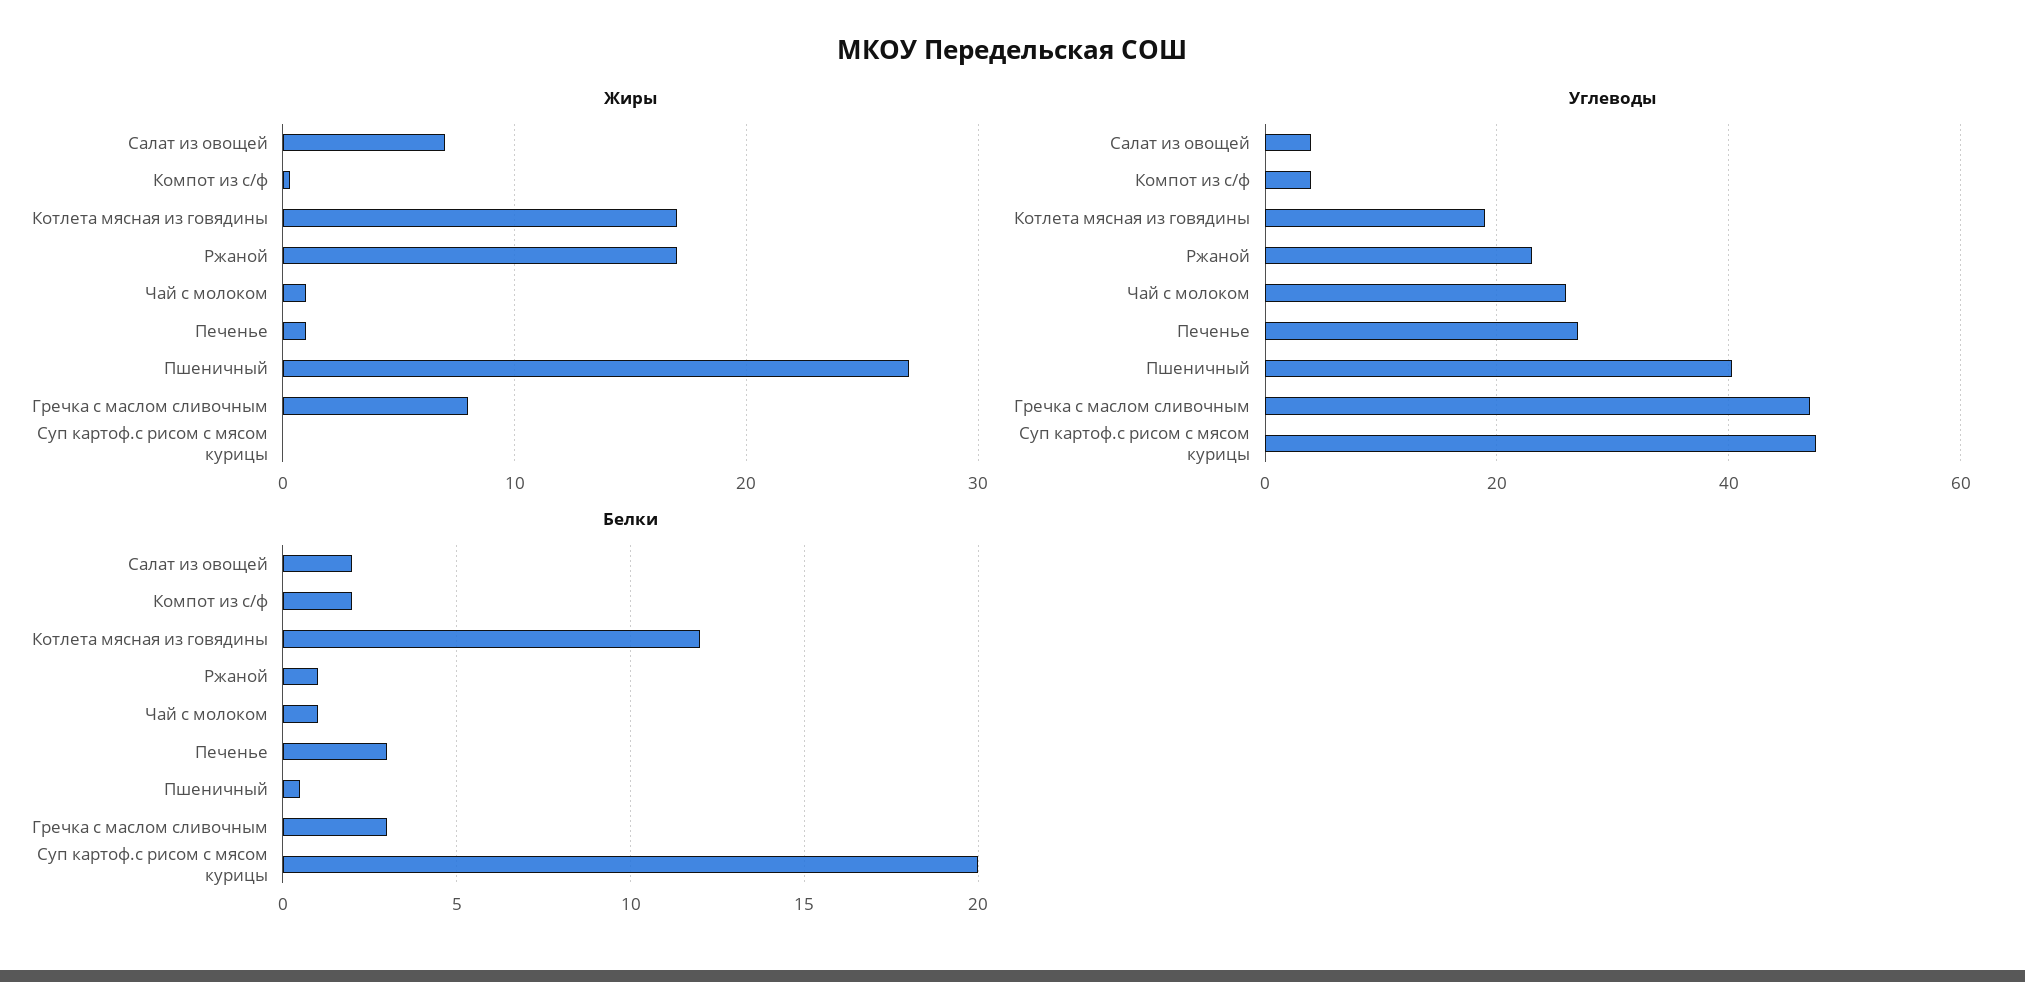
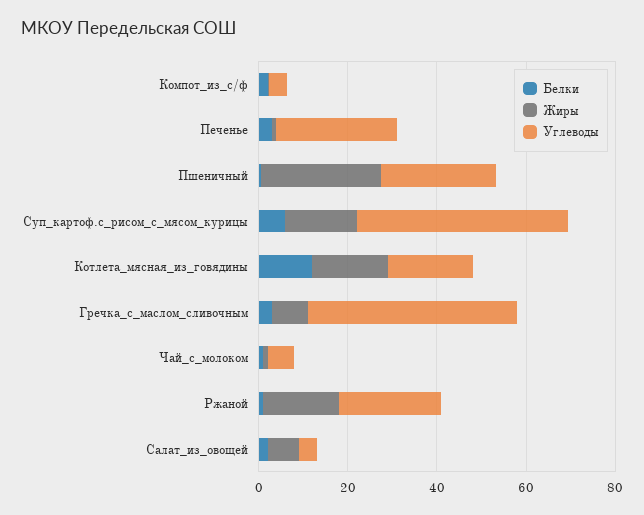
Жиры, Суп картоф.с рисом с мясом курицы: 0 -> 15
Углеводы, Чай с молоком: 26 -> 5
Углеводы, Пшеничный: 40 -> 25
Белки, Суп картоф.с рисом с мясом курицы: 20 -> 5

